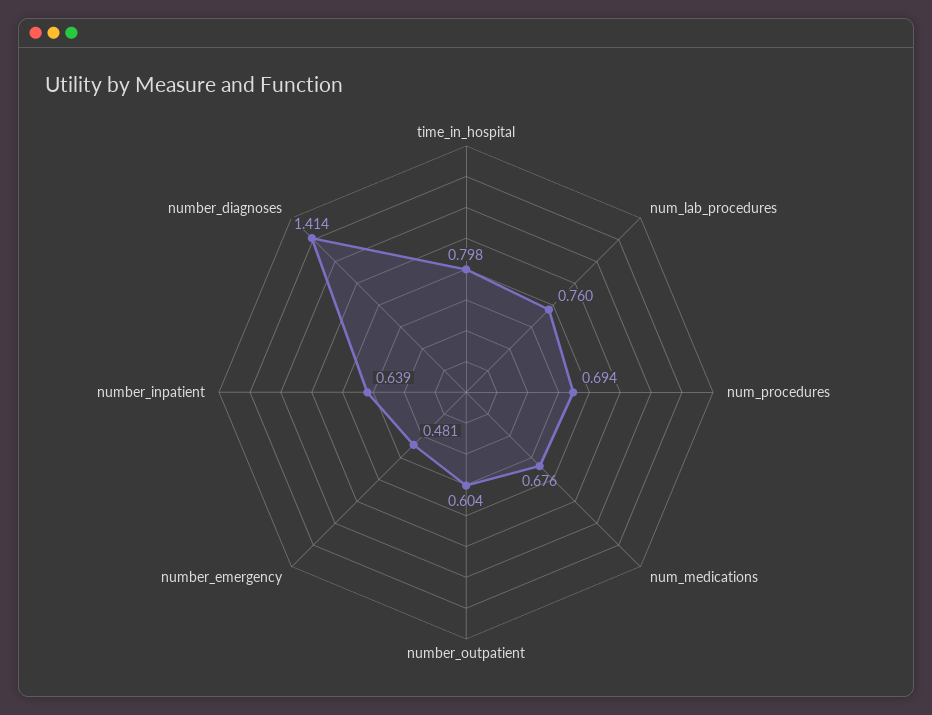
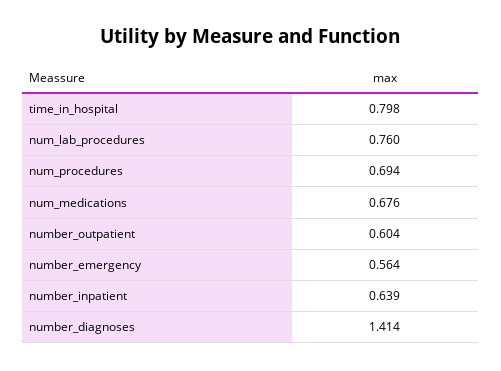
number_emergency: 0.481 -> 0.564

